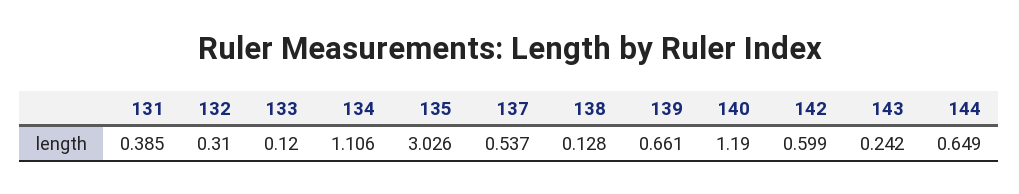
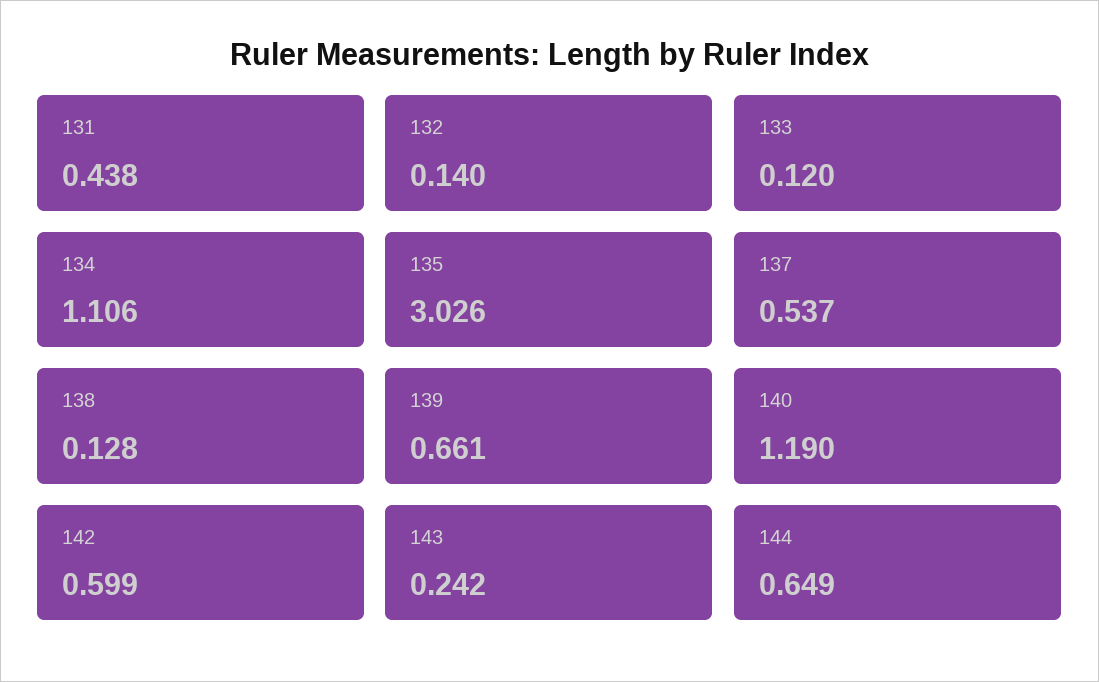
131: 0.385 -> 0.438
132: 0.31 -> 0.14

